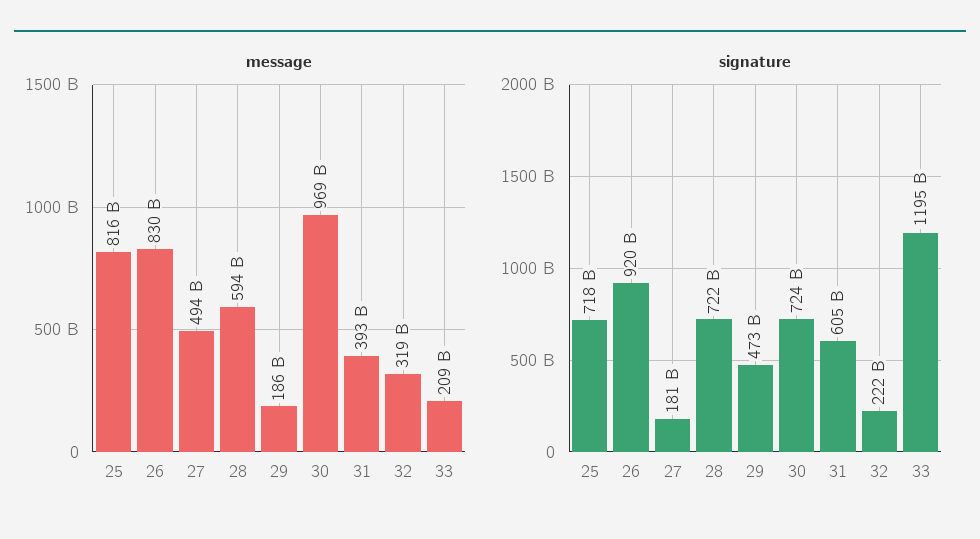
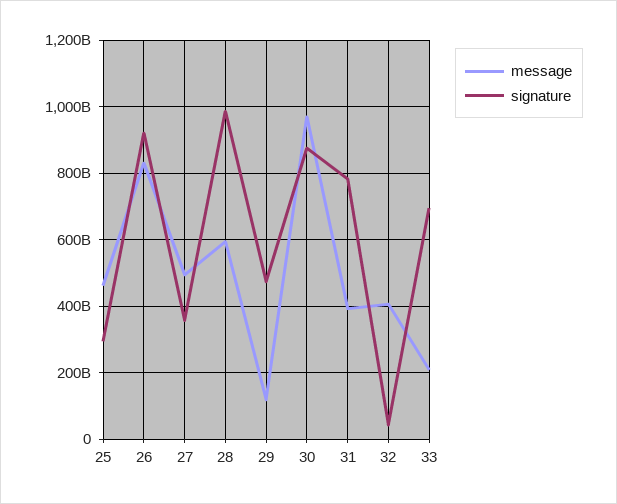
message, 25: 816000000000 -> 460000000000
message, 29: 186000000000 -> 120000000000
message, 32: 319000000000 -> 400000000000
signature, 25: 718000000000 -> 300000000000
signature, 27: 181000000000 -> 360000000000
signature, 28: 722000000000 -> 980000000000
signature, 30: 724000000000 -> 880000000000
signature, 31: 605000000000 -> 780000000000
signature, 32: 222000000000 -> 40000000000
signature, 33: 1195000000000 -> 700000000000

